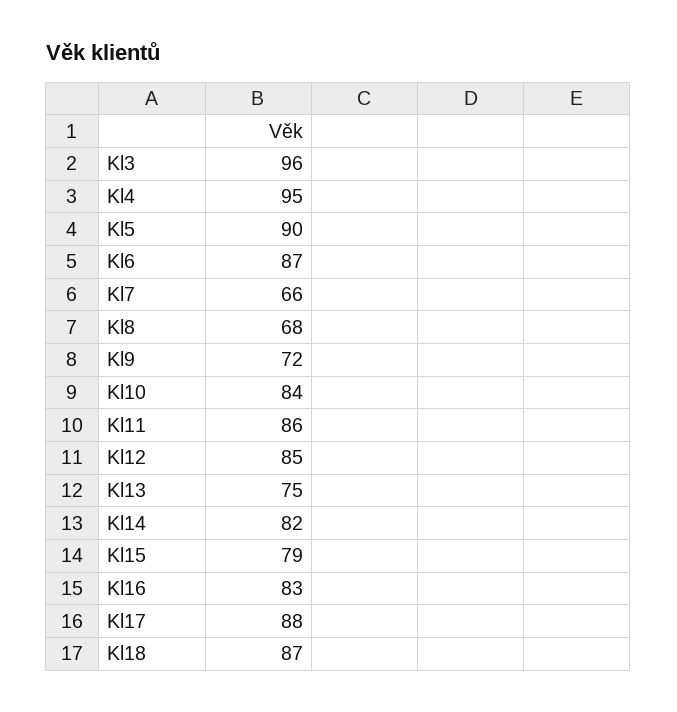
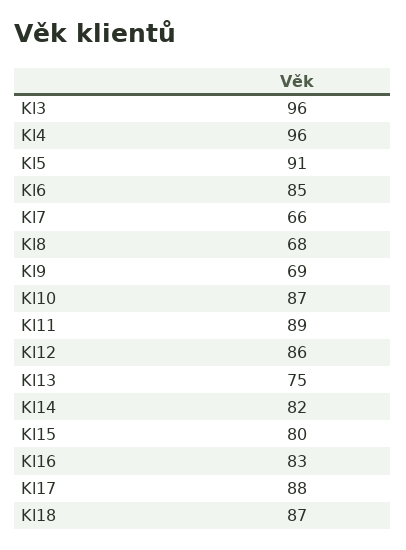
Kl4: 95 -> 96
Kl5: 90 -> 91
Kl6: 87 -> 85
Kl9: 72 -> 69
Kl10: 84 -> 87
Kl11: 86 -> 89
Kl12: 85 -> 86
Kl15: 79 -> 80

